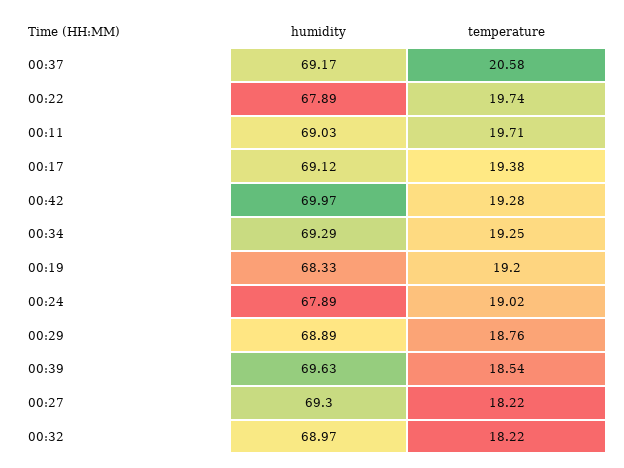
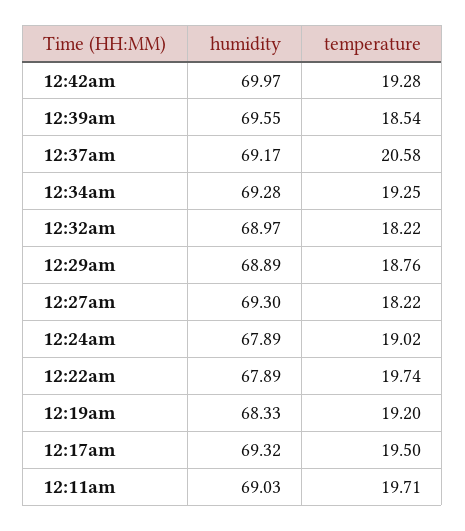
humidity, 00:17: 69.12 -> 69.32
temperature, 00:17: 19.38 -> 19.5
humidity, 00:34: 69.29 -> 69.28
humidity, 00:39: 69.63 -> 69.55

